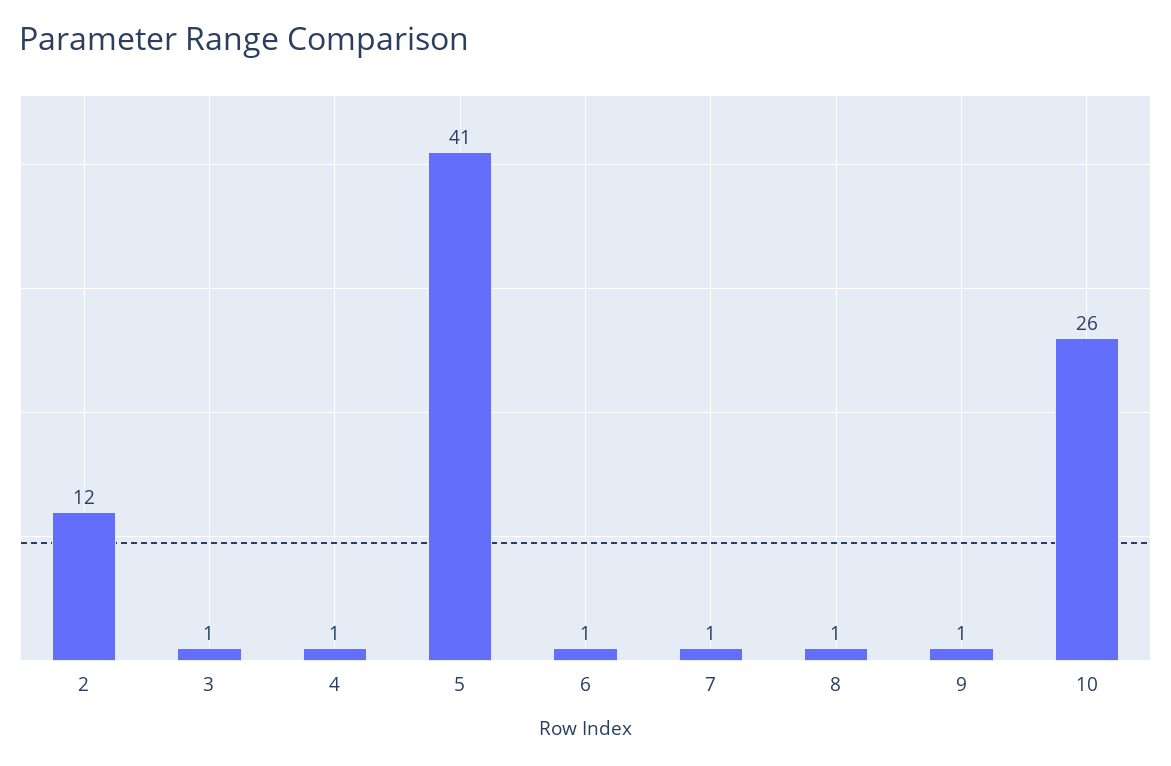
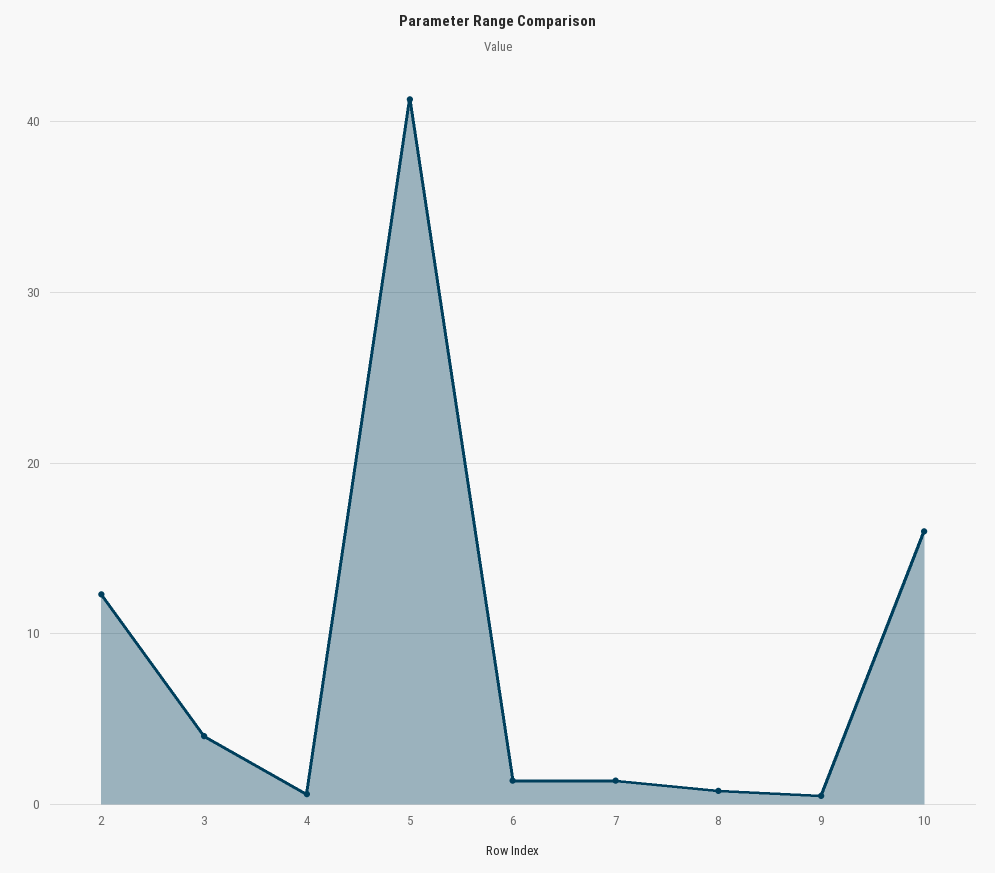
3: 1 -> 4
10: 26 -> 16

